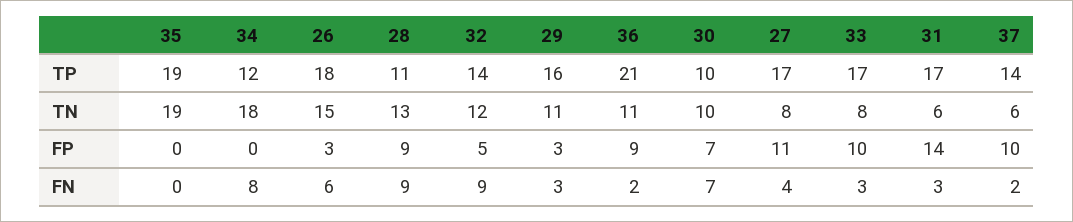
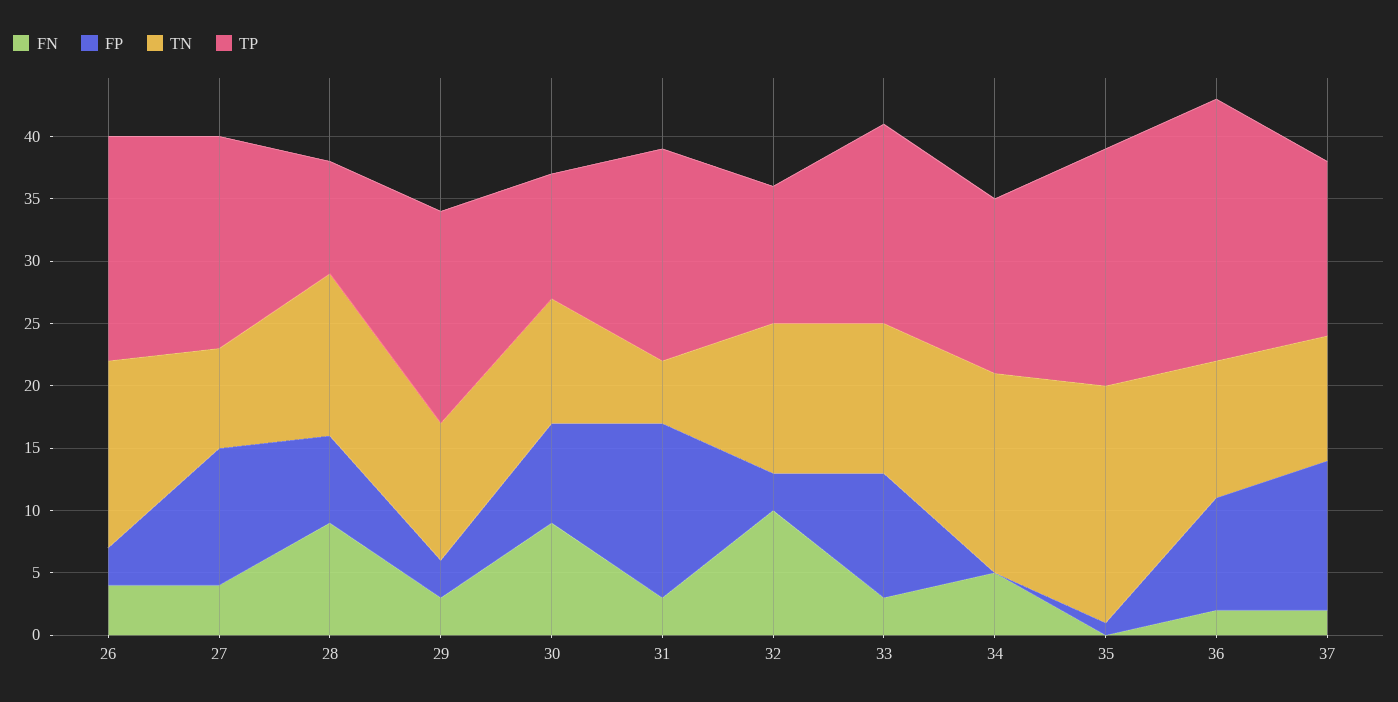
TP, 34: 12 -> 14
TP, 28: 11 -> 9
TP, 32: 14 -> 11
TP, 29: 16 -> 17
TP, 33: 17 -> 16
TN, 34: 18 -> 16
TN, 33: 8 -> 12
TN, 31: 6 -> 5
TN, 37: 6 -> 10
FP, 35: 0 -> 1
FP, 28: 9 -> 7
FP, 32: 5 -> 3
FP, 30: 7 -> 8
FP, 37: 10 -> 12
FN, 34: 8 -> 5
FN, 26: 6 -> 4
FN, 32: 9 -> 10
FN, 30: 7 -> 9

